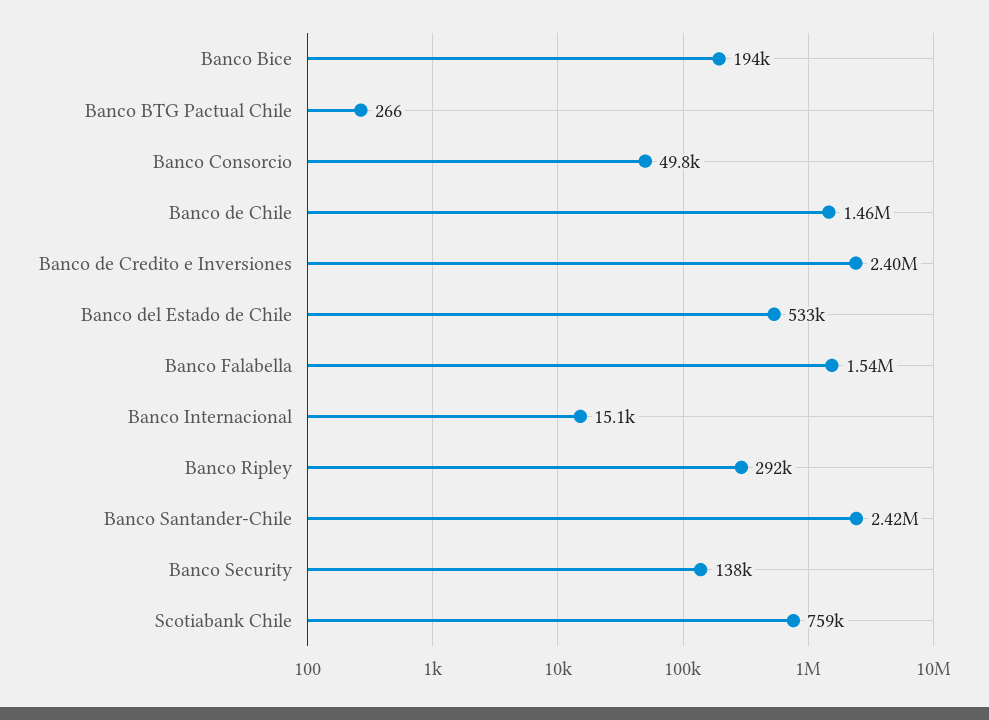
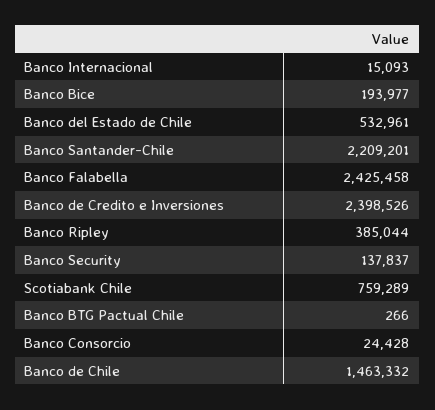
Banco Consorcio: 49800 -> 24428
Banco Falabella: 1540000 -> 2425458
Banco Ripley: 292000 -> 385044
Banco Santander-Chile: 2420000 -> 2209201

